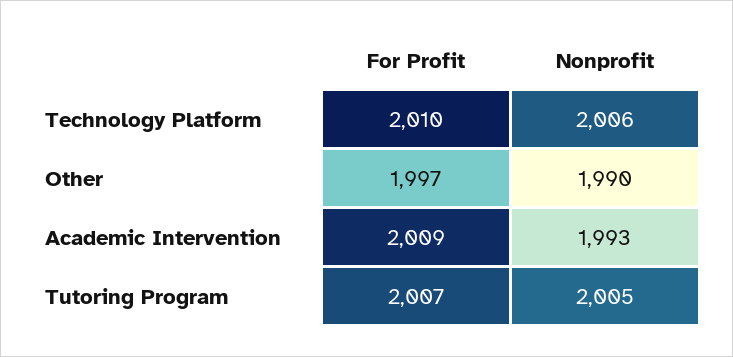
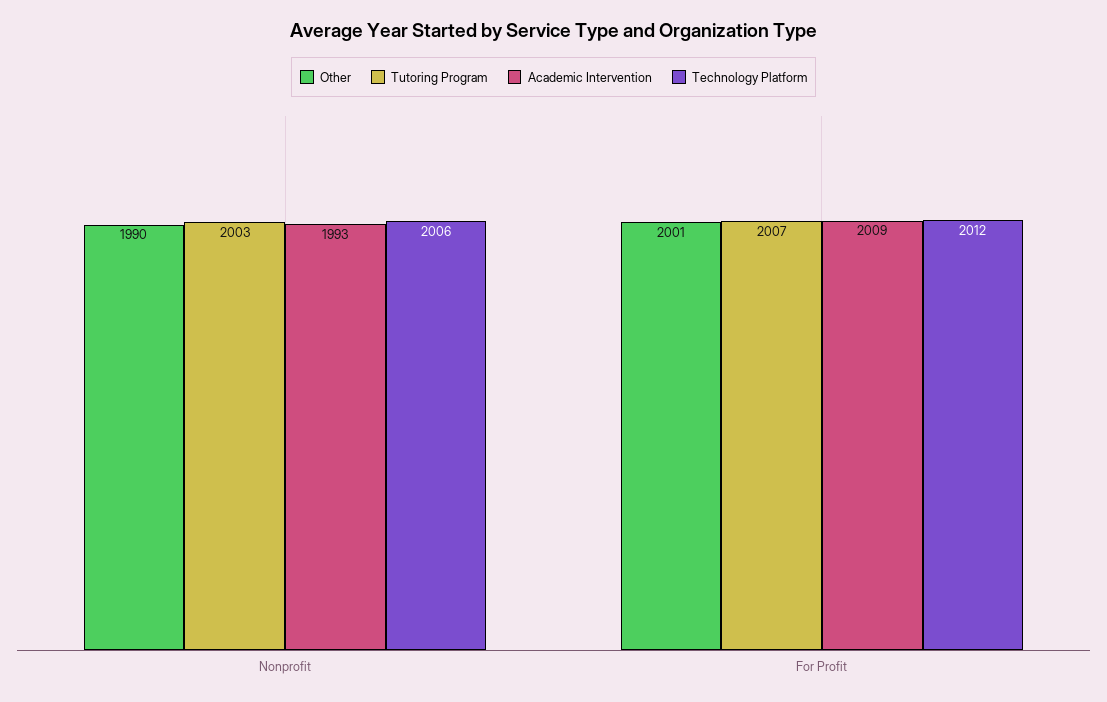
Technology Platform, For Profit: 2010 -> 2012
Other, For Profit: 1997 -> 2001
Tutoring Program, Nonprofit: 2005 -> 2003

